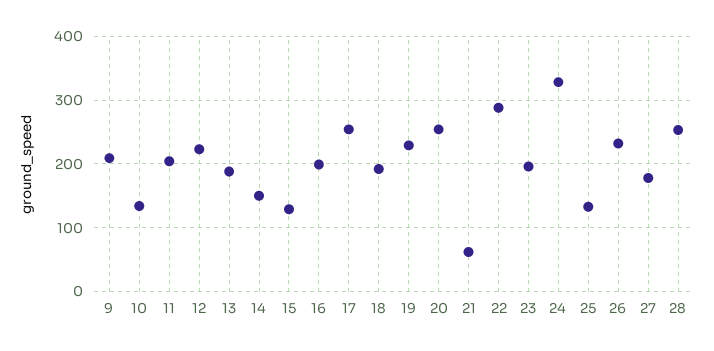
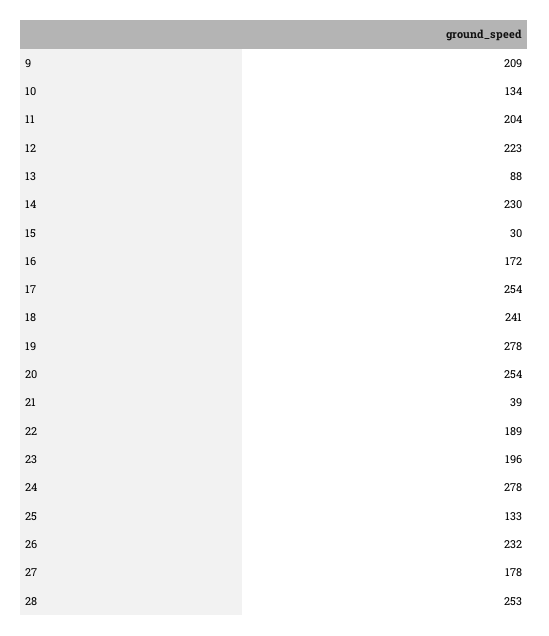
13: 190 -> 88
14: 150 -> 230
15: 130 -> 30
16: 200 -> 172
18: 190 -> 241
19: 230 -> 278
21: 60 -> 39
22: 290 -> 189
24: 330 -> 278

